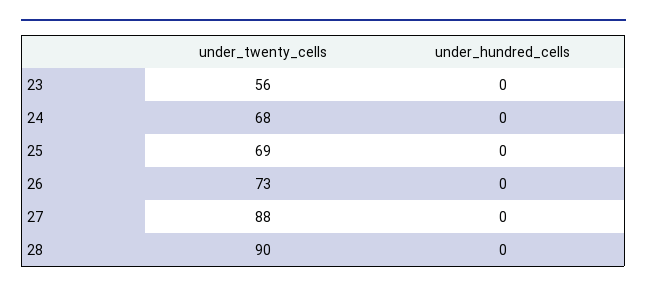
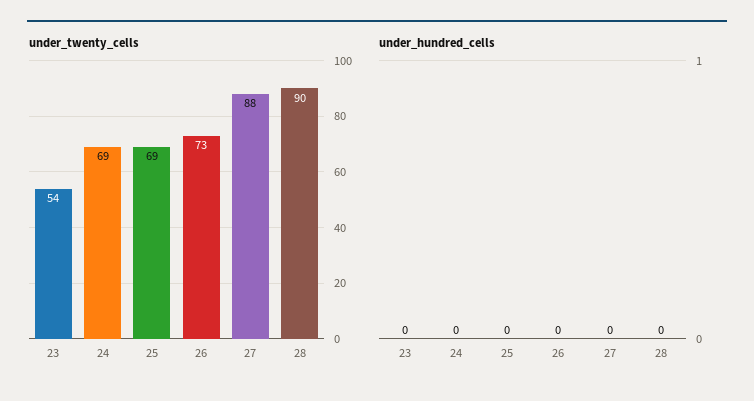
under_twenty_cells, 23: 56 -> 54
under_twenty_cells, 24: 68 -> 69

